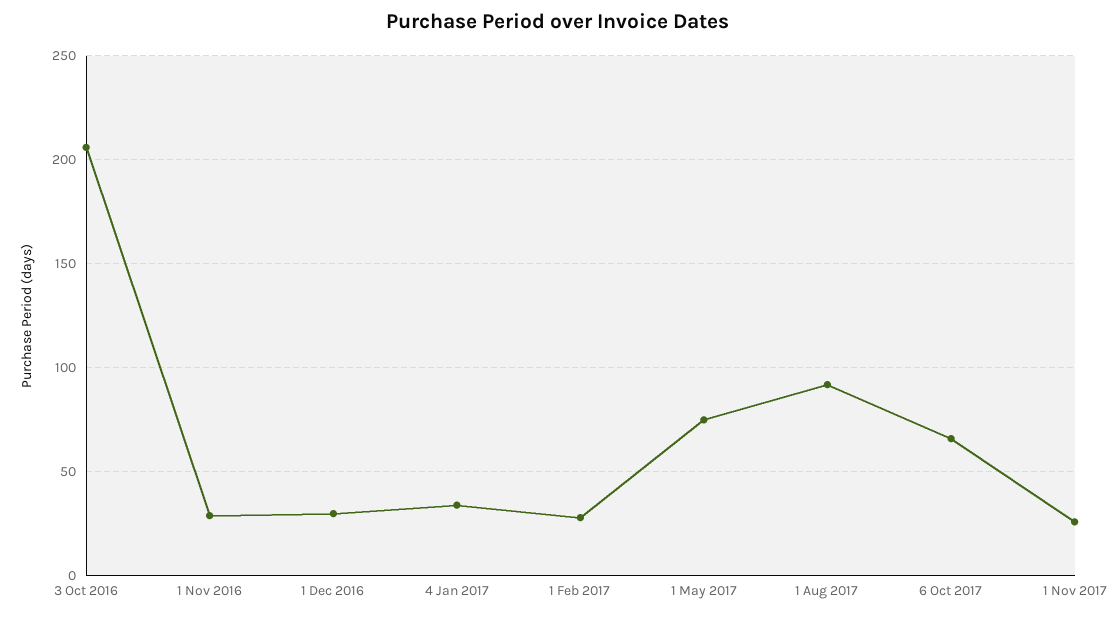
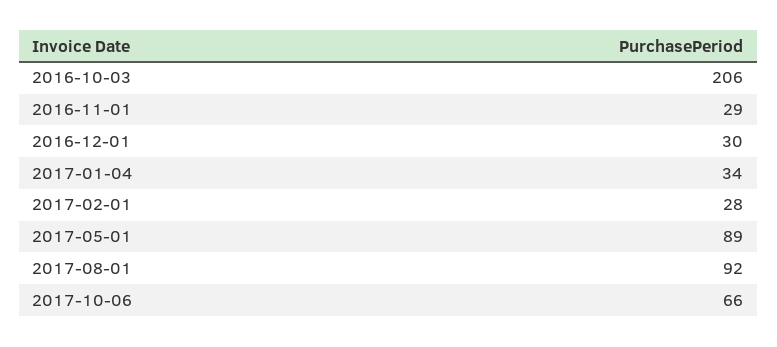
1 May 2017: 75 -> 89
1 Nov 2017: 25 -> none

